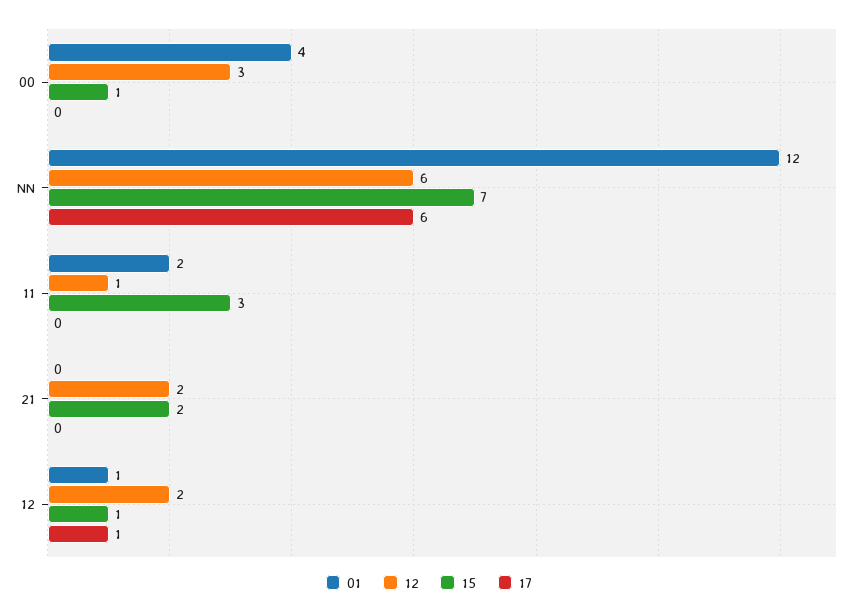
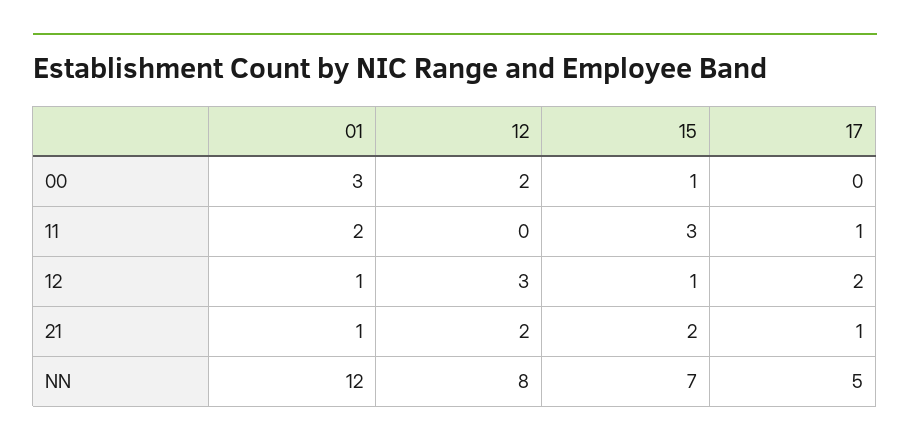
01, 00: 4 -> 3
12, 00: 3 -> 2
12, NN: 6 -> 8
17, NN: 6 -> 5
12, 11: 1 -> 0
17, 11: 0 -> 1
01, 21: 0 -> 1
17, 21: 0 -> 1
12, 12: 2 -> 3
17, 12: 1 -> 2

